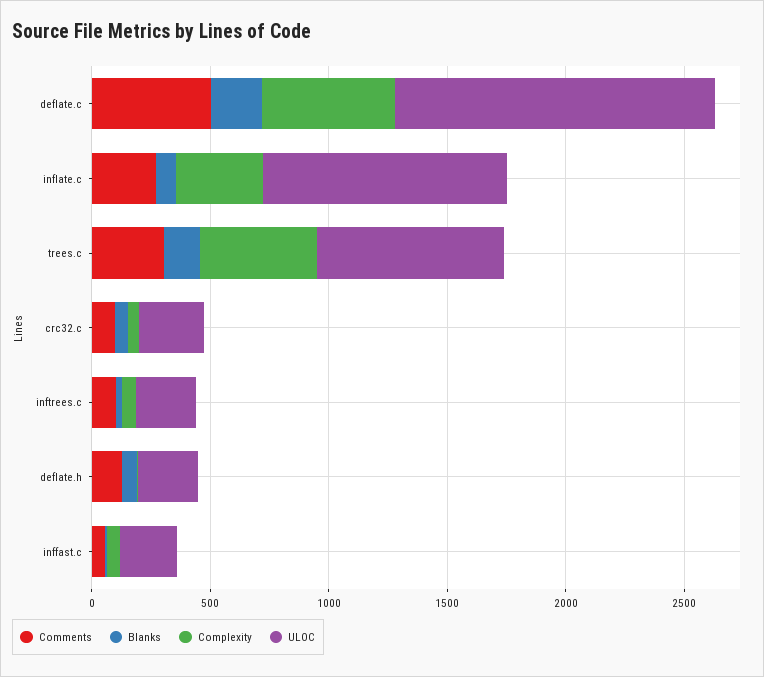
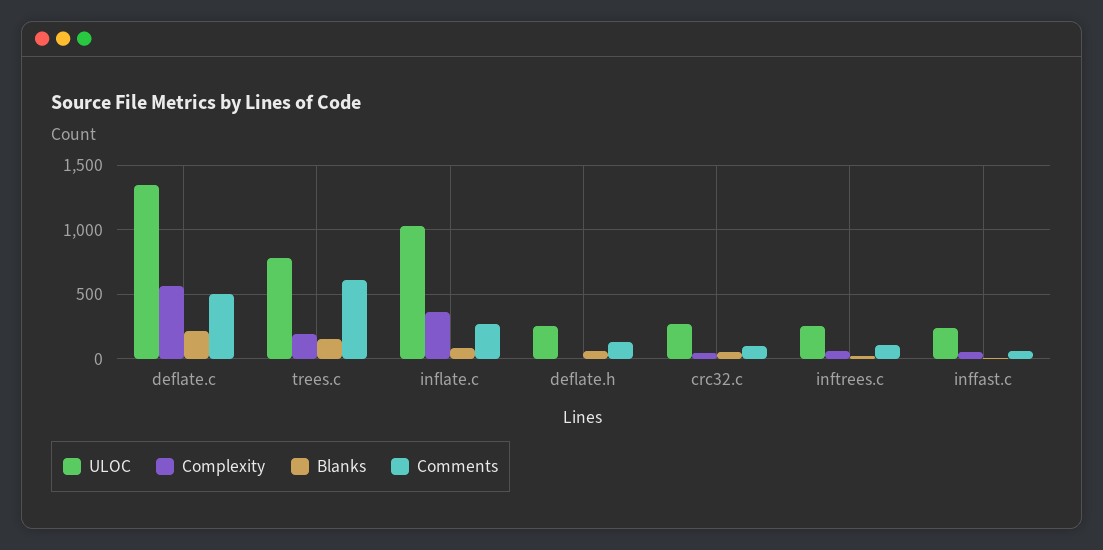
Comments, trees.c: 300 -> 600
Complexity, trees.c: 500 -> 200

